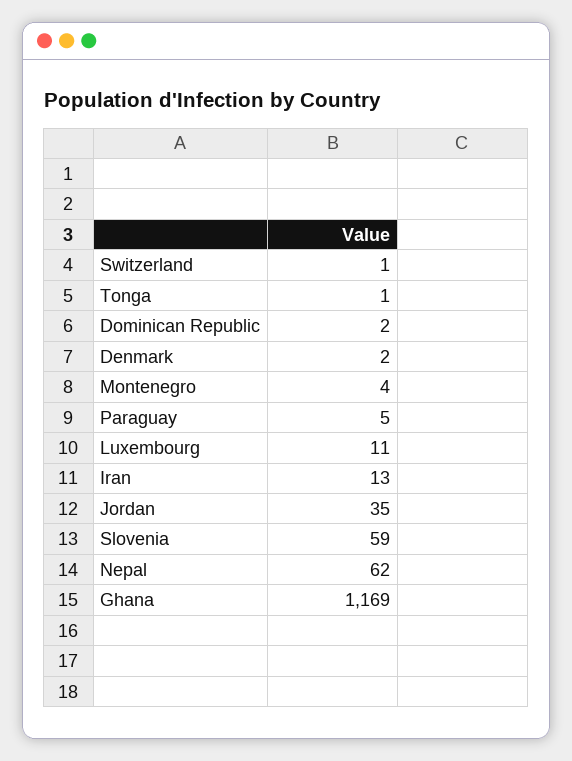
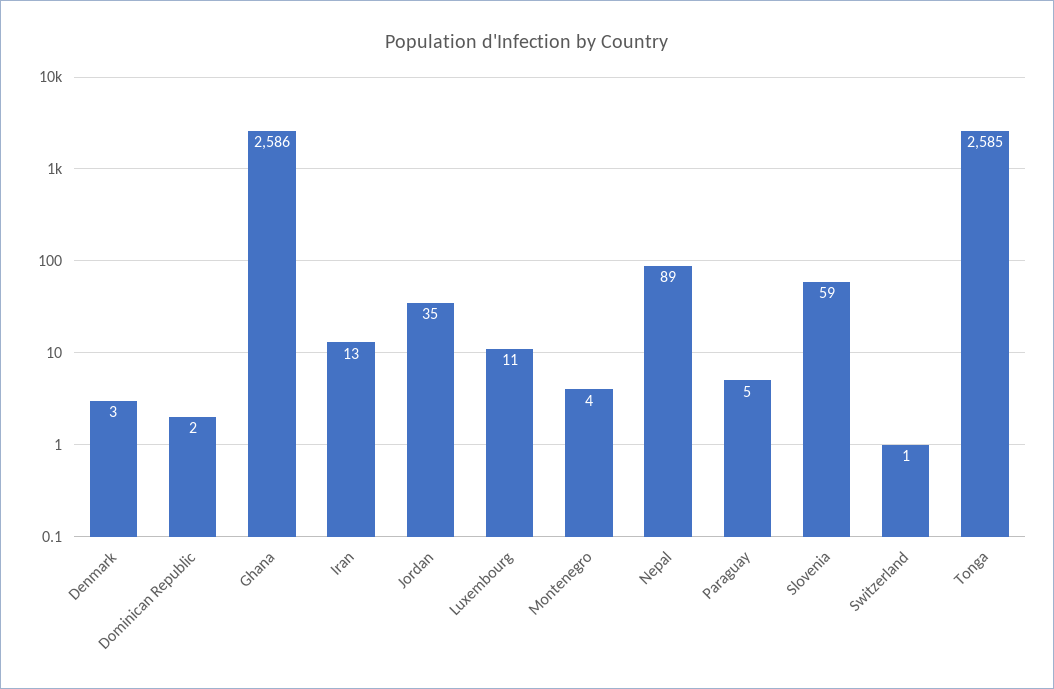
Tonga: 1 -> 2585
Denmark: 2 -> 3
Nepal: 62 -> 89
Ghana: 1169 -> 2586

